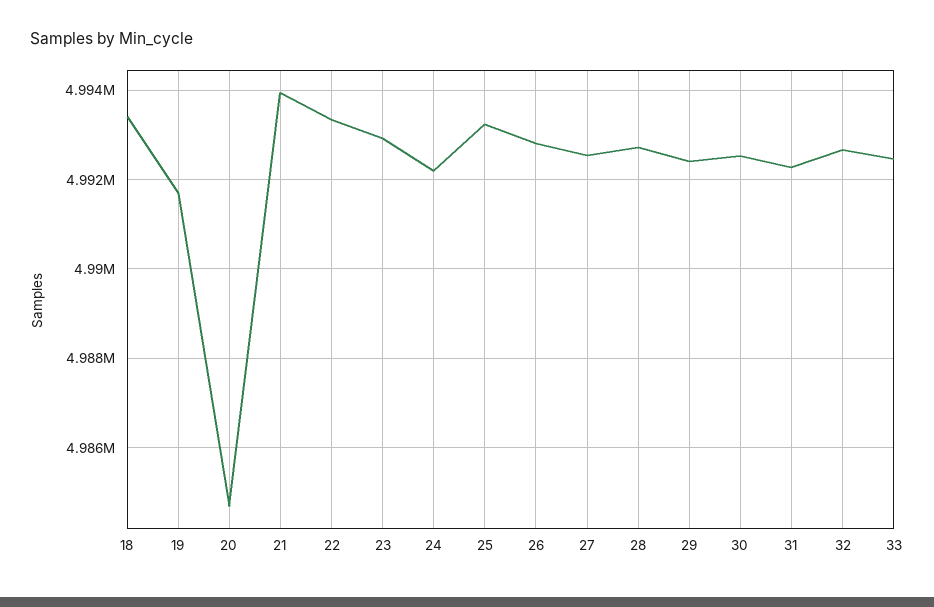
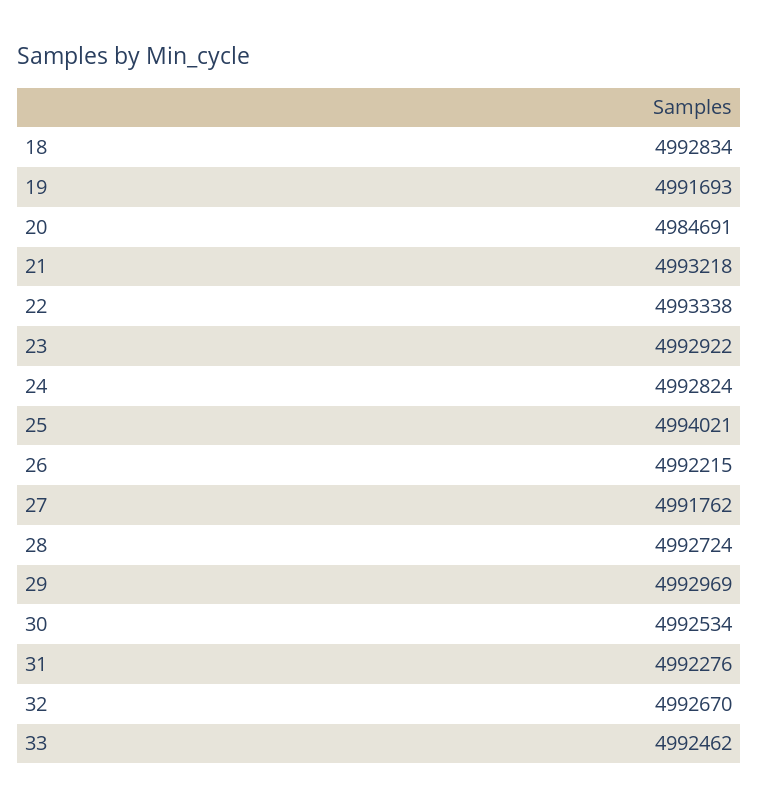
18: 4993400 -> 4992834
21: 4994000 -> 4993218
24: 4992200 -> 4992824
25: 4993200 -> 4994021
26: 4992800 -> 4992215
27: 4992600 -> 4991762
29: 4992400 -> 4992969

